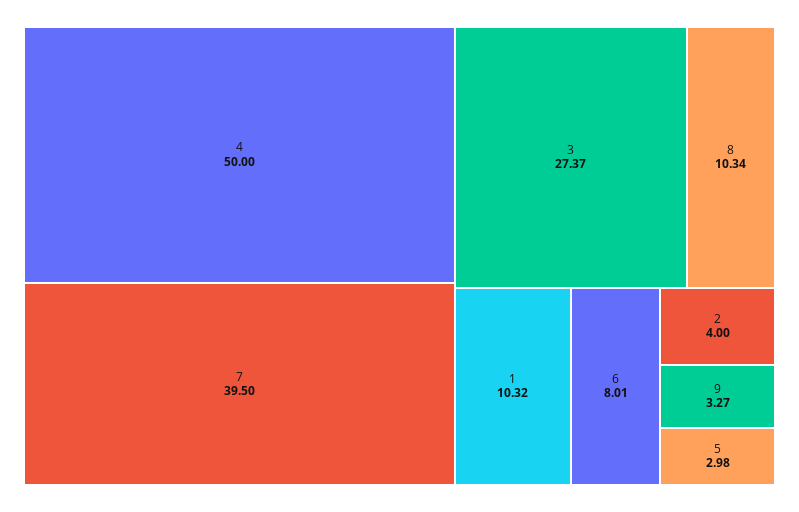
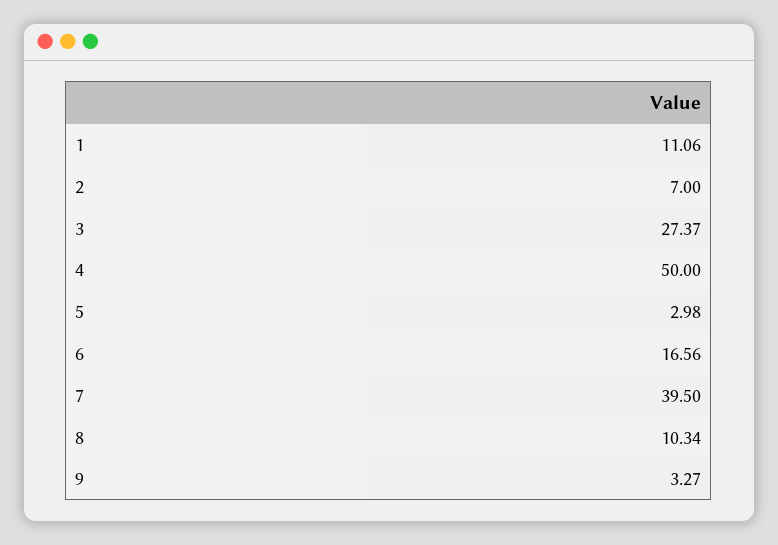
1: 10.32 -> 11.06
6: 8.01 -> 16.56
2: 4 -> 7

